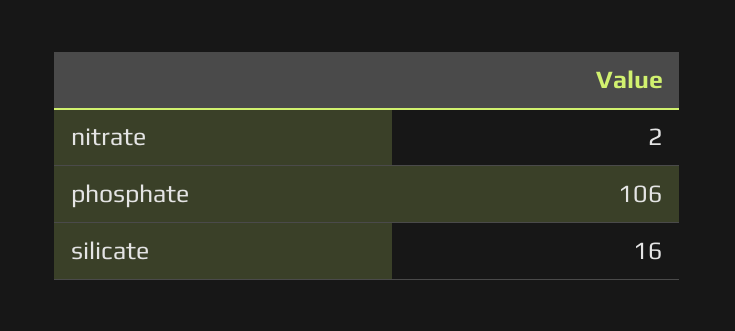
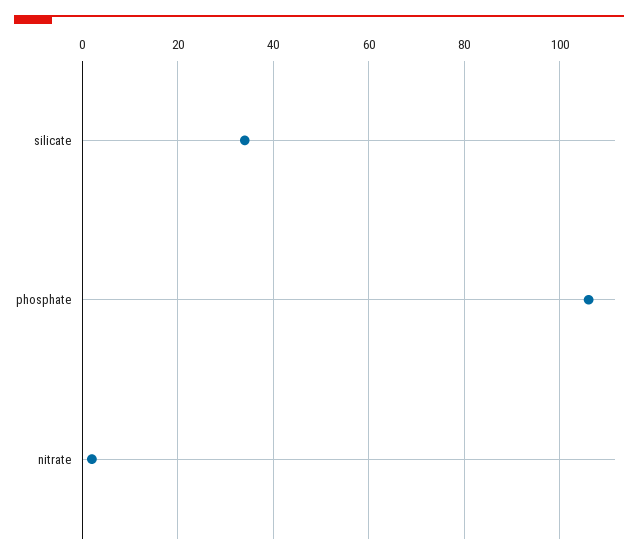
silicate: 16 -> 35

